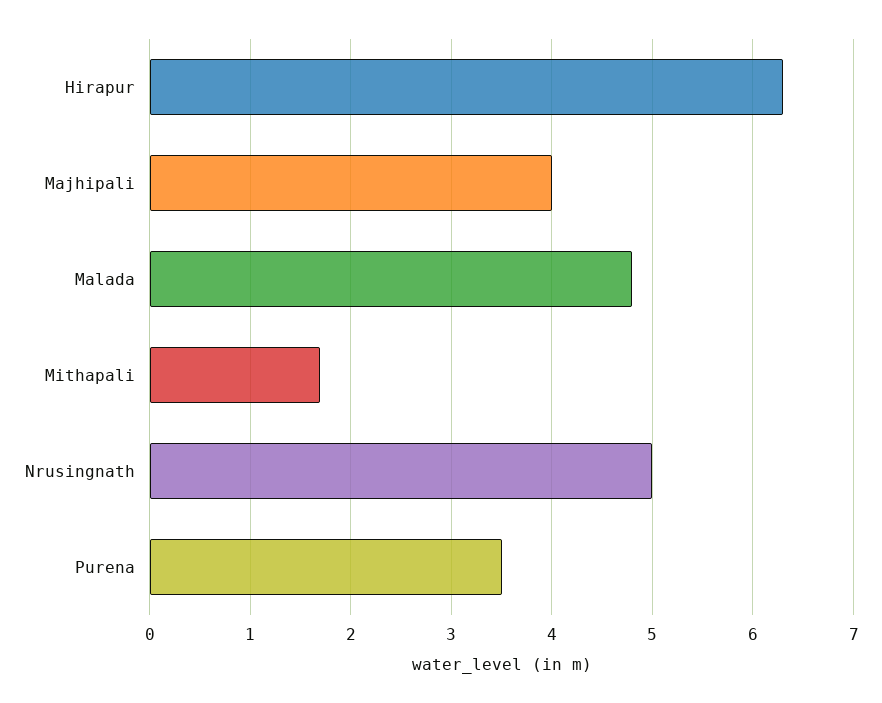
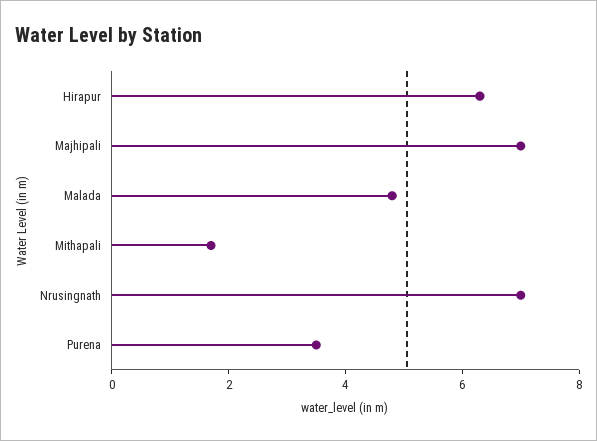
Majhipali: 4 -> 7
Nrusingnath: 5 -> 7

